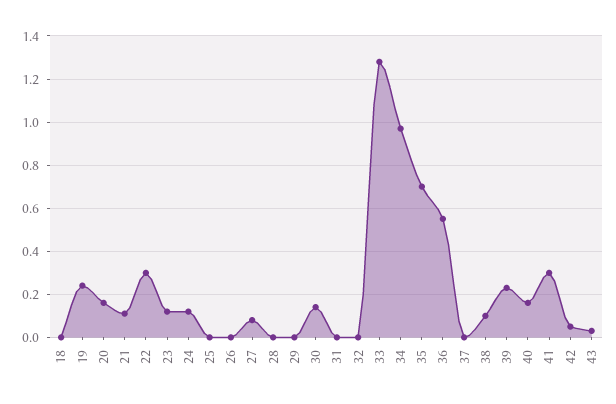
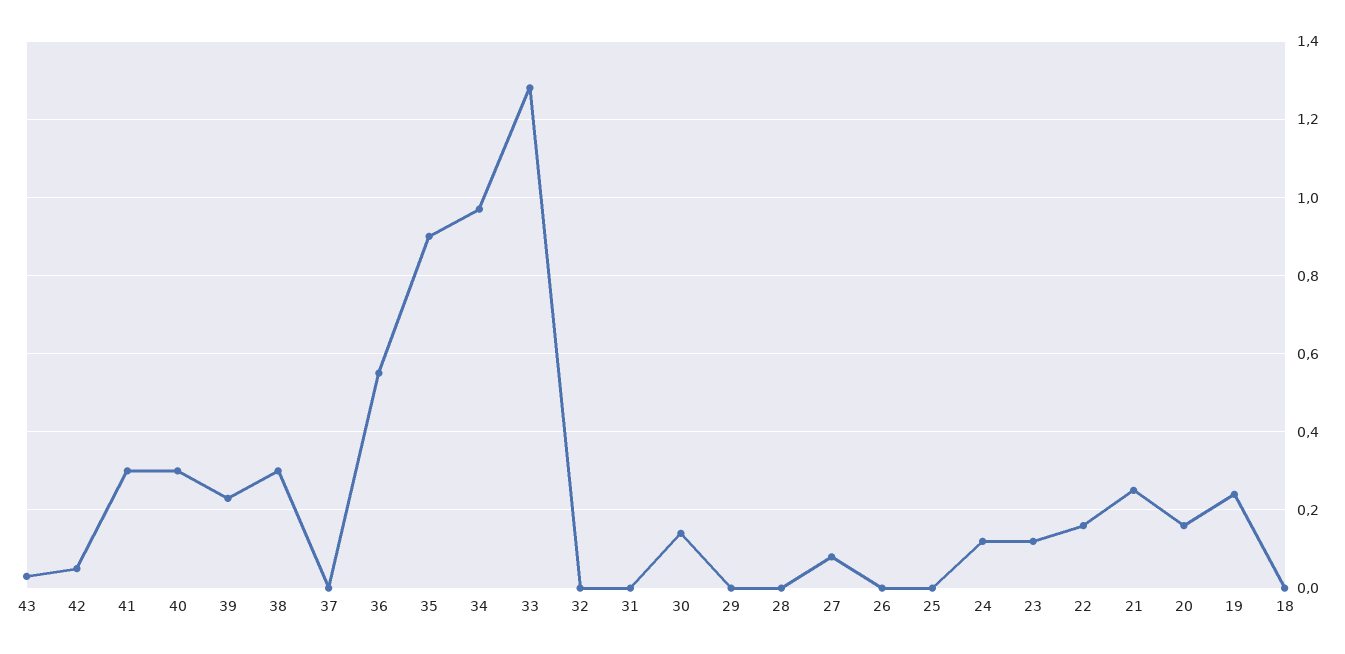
21: 0.1 -> 0.25
22: 0.3 -> 0.15
35: 0.7 -> 0.9
38: 0.1 -> 0.3
40: 0.15 -> 0.3

